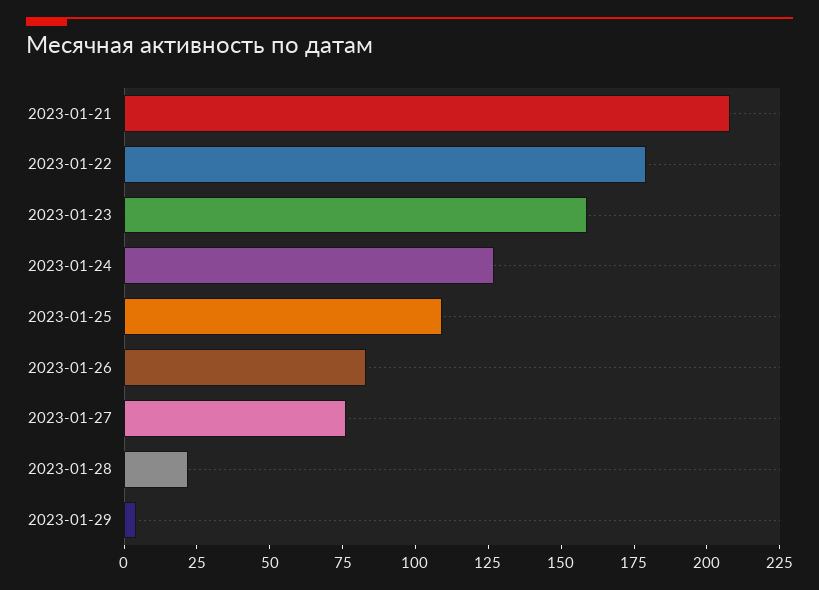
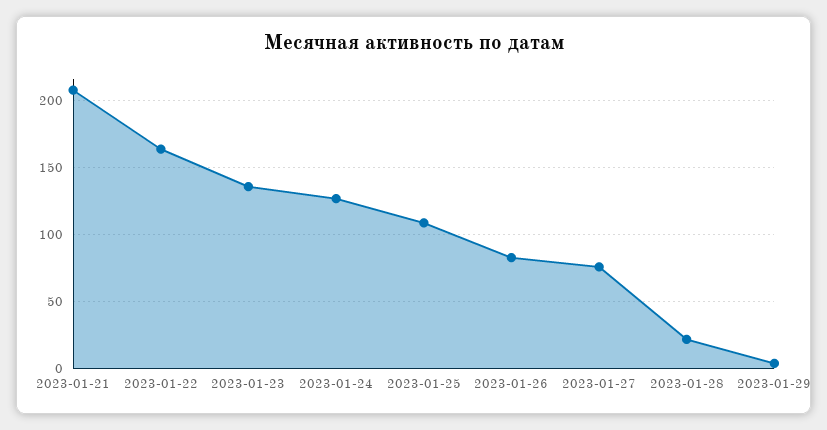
2023-01-22: 180 -> 165
2023-01-23: 160 -> 135

